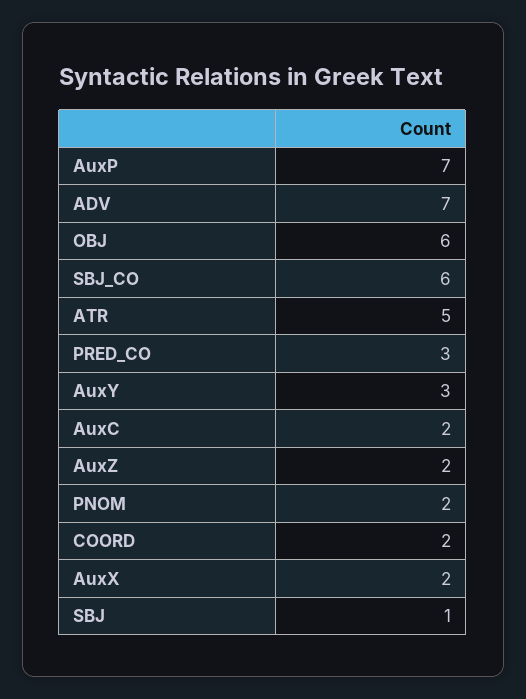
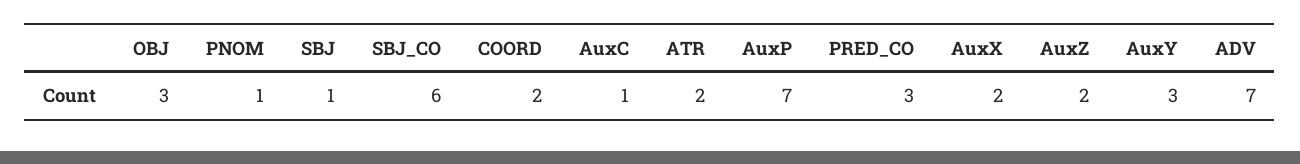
OBJ: 6 -> 3
ATR: 5 -> 2
AuxC: 2 -> 1
PNOM: 2 -> 1

